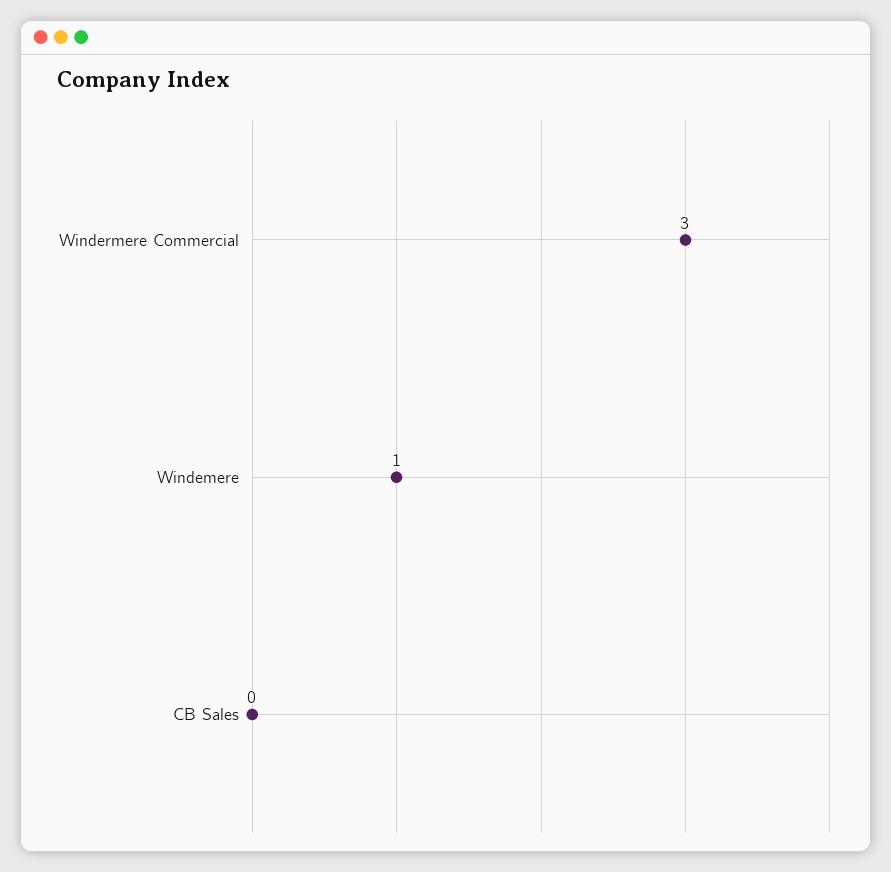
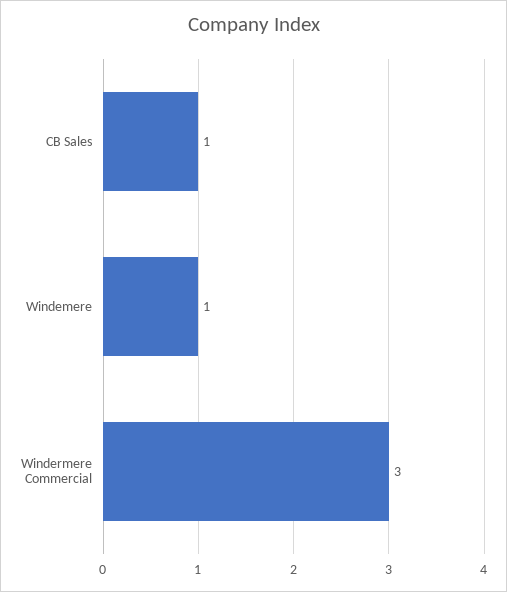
CB Sales: 0 -> 1

